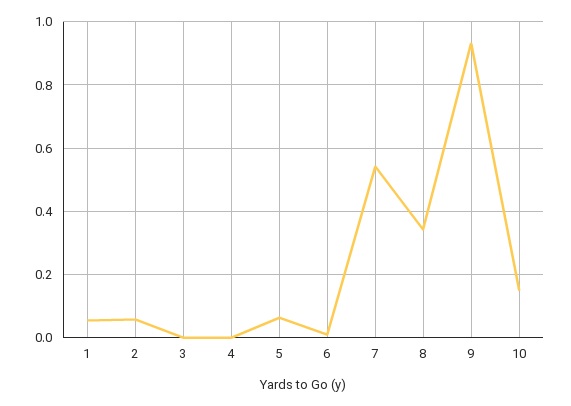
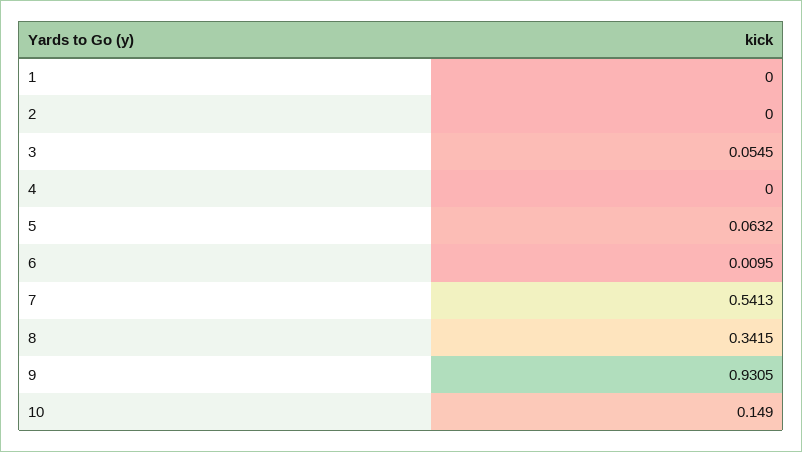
1: 0.06 -> 0
2: 0.06 -> 0
3: 0 -> 0.0545

